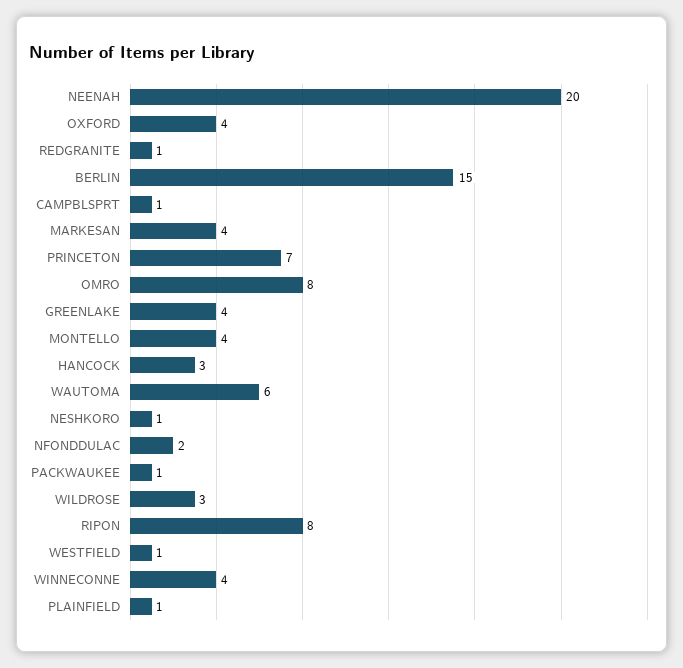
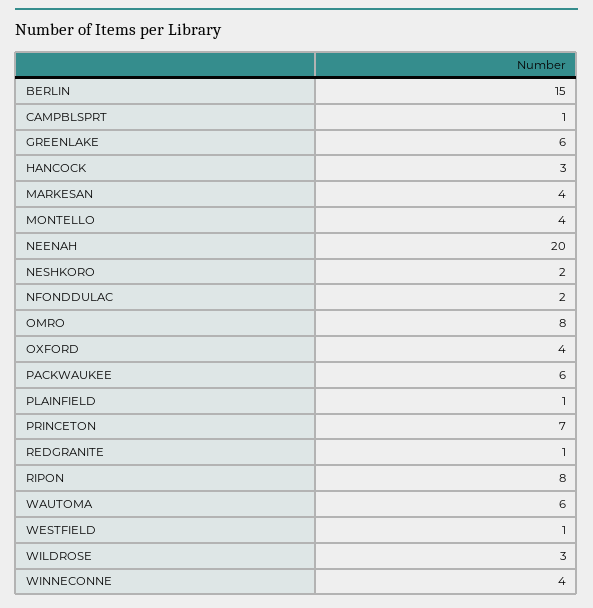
GREENLAKE: 4 -> 6
NESHKORO: 1 -> 2
PACKWAUKEE: 1 -> 6

